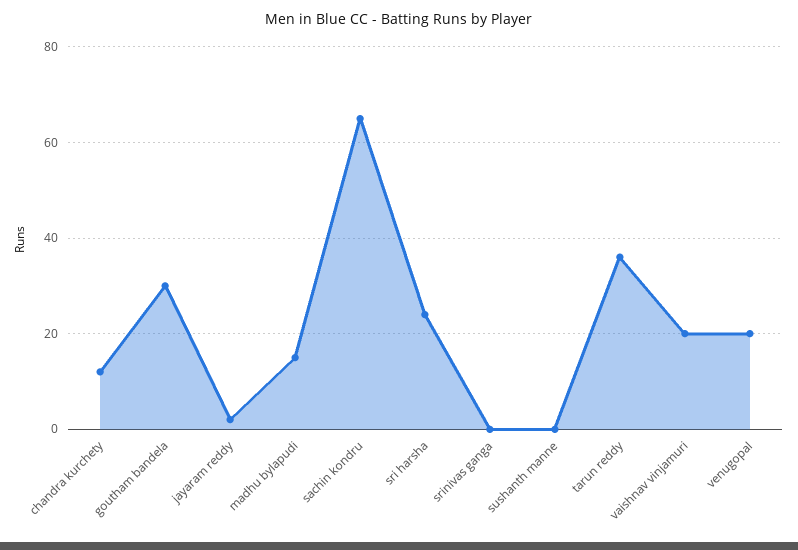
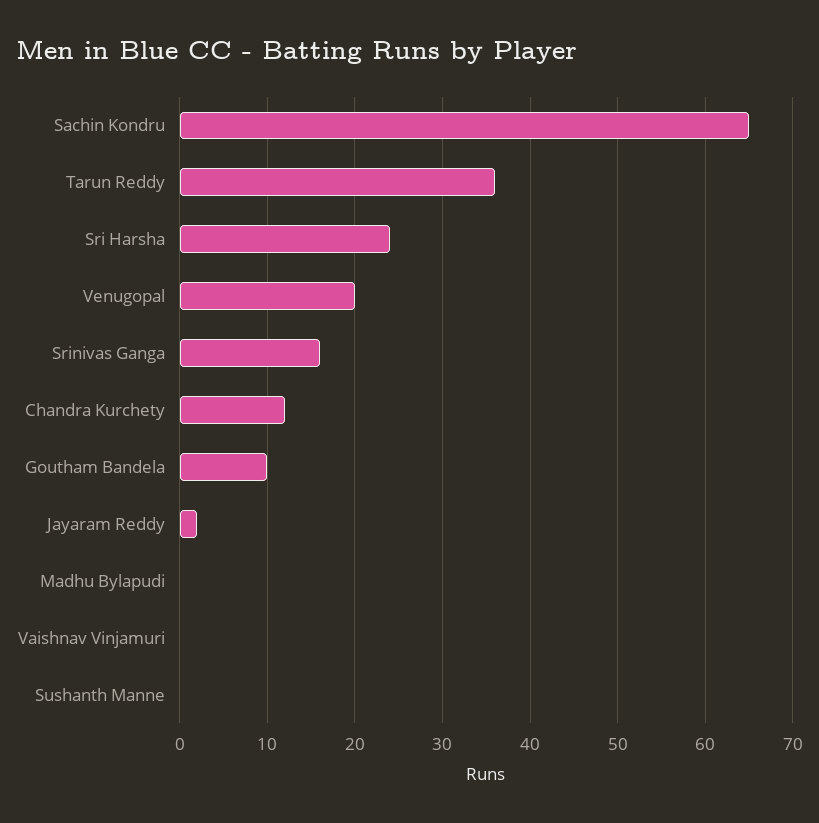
goutham bandela: 30 -> 10
madhu bylapudi: 15 -> 0
srinivas ganga: 0 -> 16
vaishnav vinjamuri: 20 -> 0

